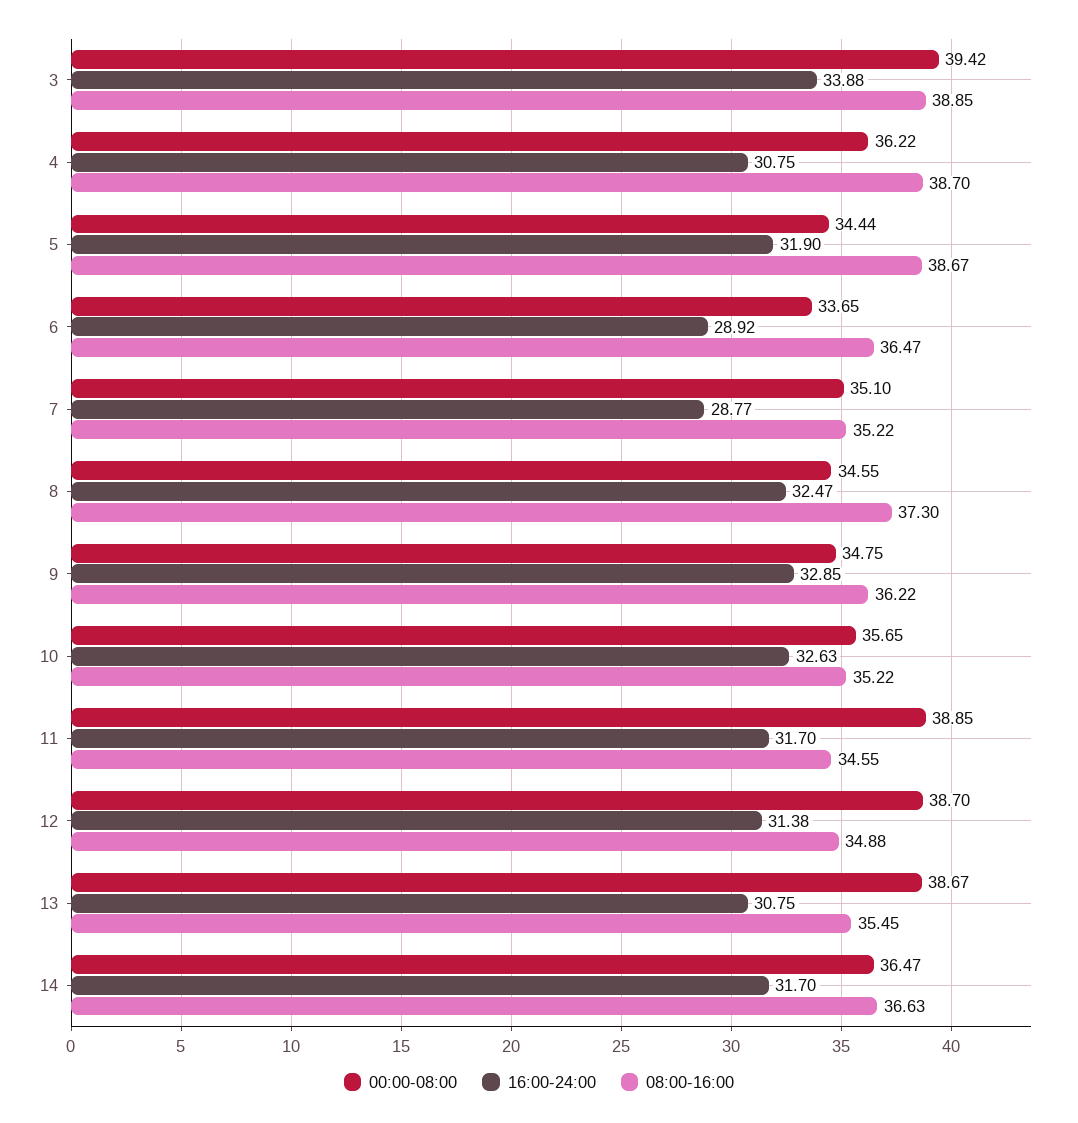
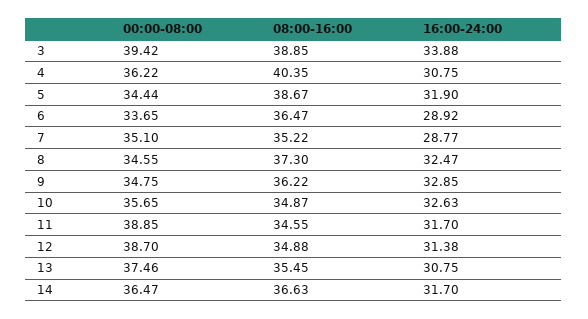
08:00-16:00, 4: 38.7 -> 40.35
08:00-16:00, 10: 35.22 -> 34.87
00:00-08:00, 13: 38.67 -> 37.46

